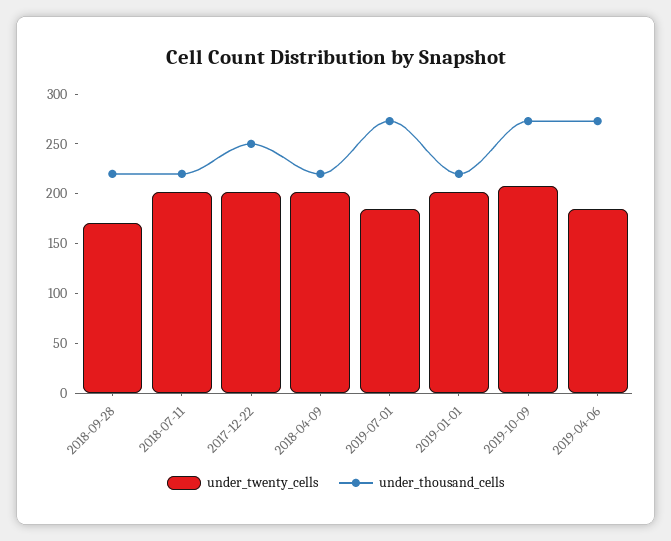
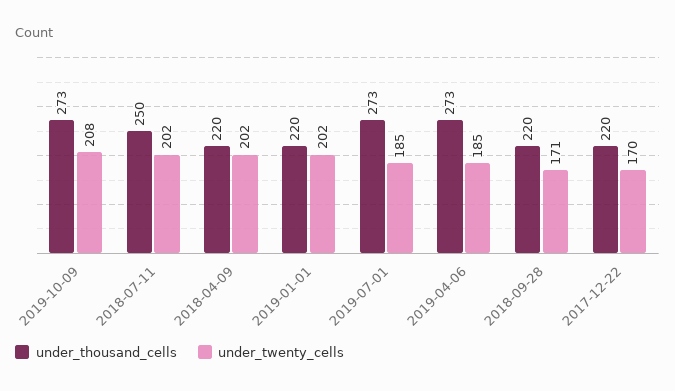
under_thousand_cells, 2018-07-11: 220 -> 250
under_twenty_cells, 2017-12-22: 200 -> 170
under_thousand_cells, 2017-12-22: 250 -> 220

